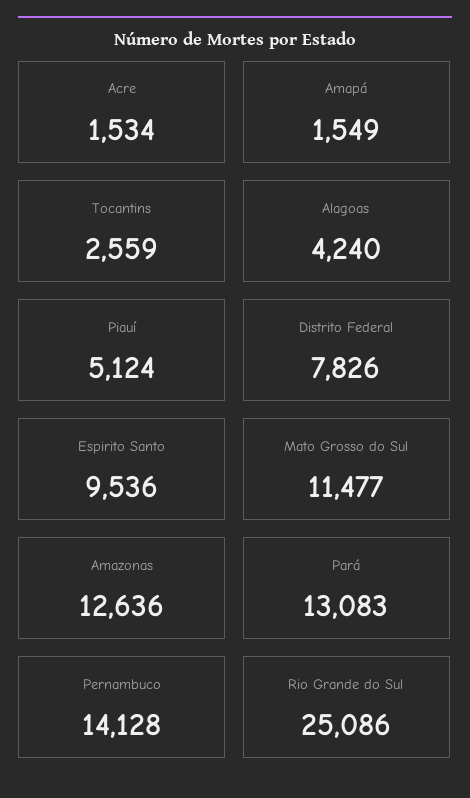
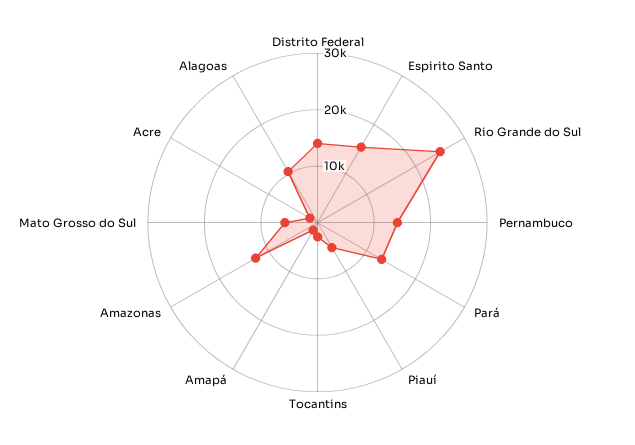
Alagoas: 4240 -> 10000
Distrito Federal: 7826 -> 14000
Espirito Santo: 9536 -> 16000
Mato Grosso do Sul: 11477 -> 6000

